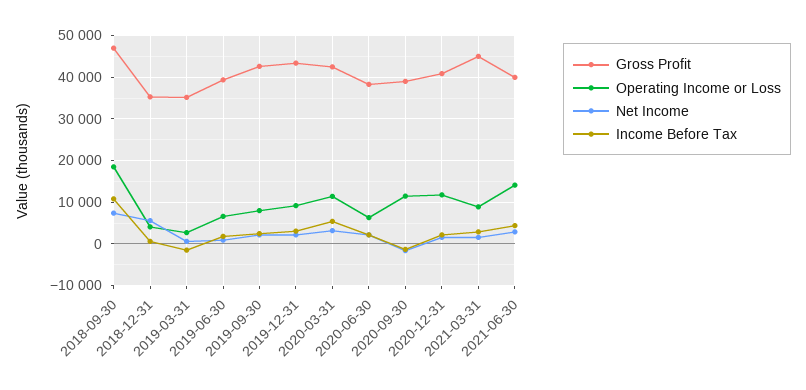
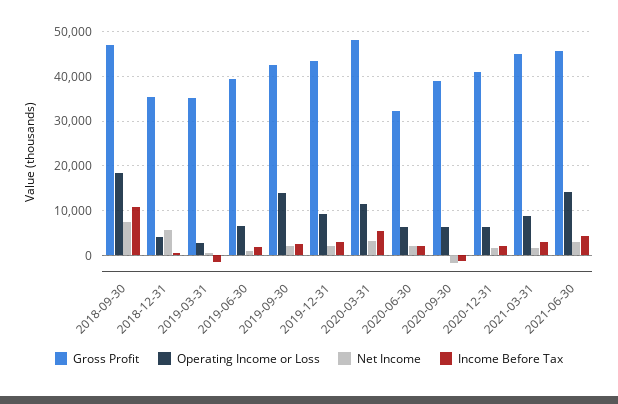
Operating Income or Loss, 2019-09-30: 8000 -> 14000
Gross Profit, 2020-03-31: 42000 -> 48000
Gross Profit, 2020-06-30: 38000 -> 32000
Operating Income or Loss, 2020-09-30: 12000 -> 6000
Operating Income or Loss, 2020-12-31: 12000 -> 6000
Gross Profit, 2021-06-30: 40000 -> 46000

